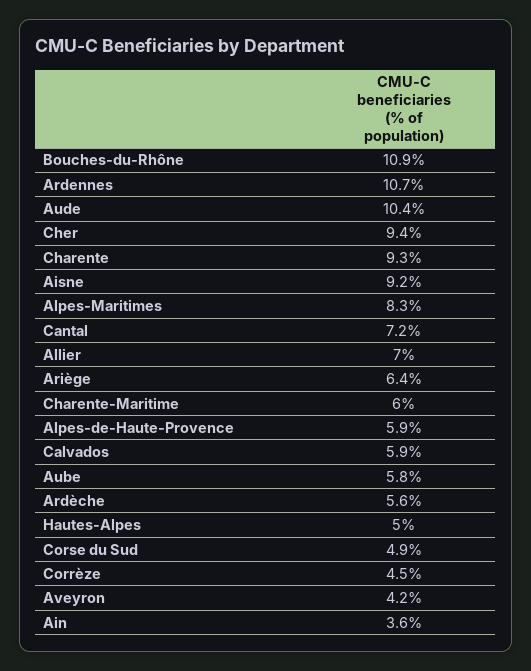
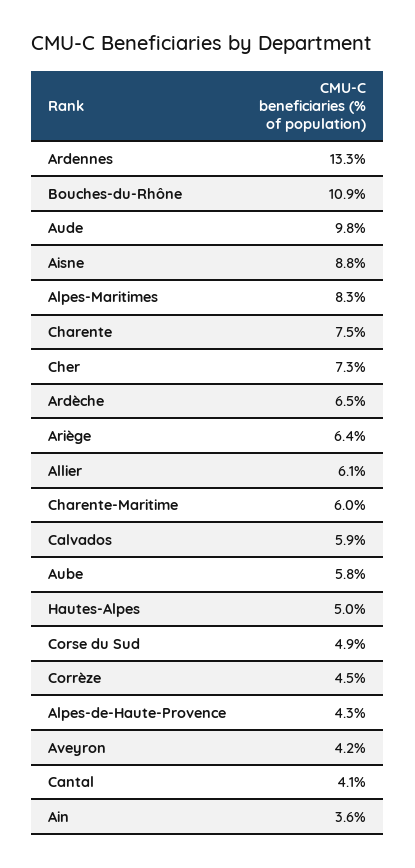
Ardennes: 10.7 -> 13.3
Aude: 10.4 -> 9.8
Cher: 9.4 -> 7.3
Charente: 9.3 -> 7.5
Aisne: 9.2 -> 8.8
Cantal: 7.2 -> 4.1
Allier: 7 -> 6.1
Alpes-de-Haute-Provence: 5.9 -> 4.3
Ardèche: 5.6 -> 6.5

